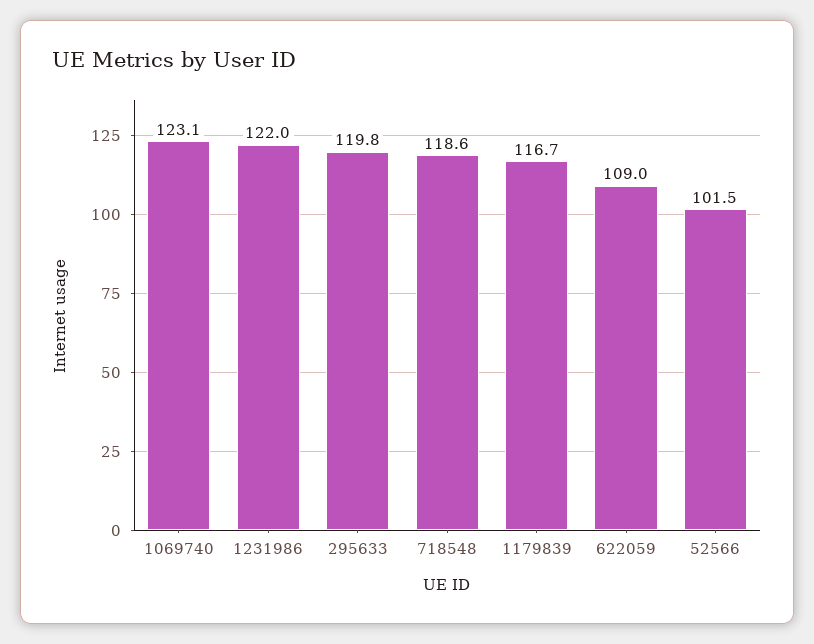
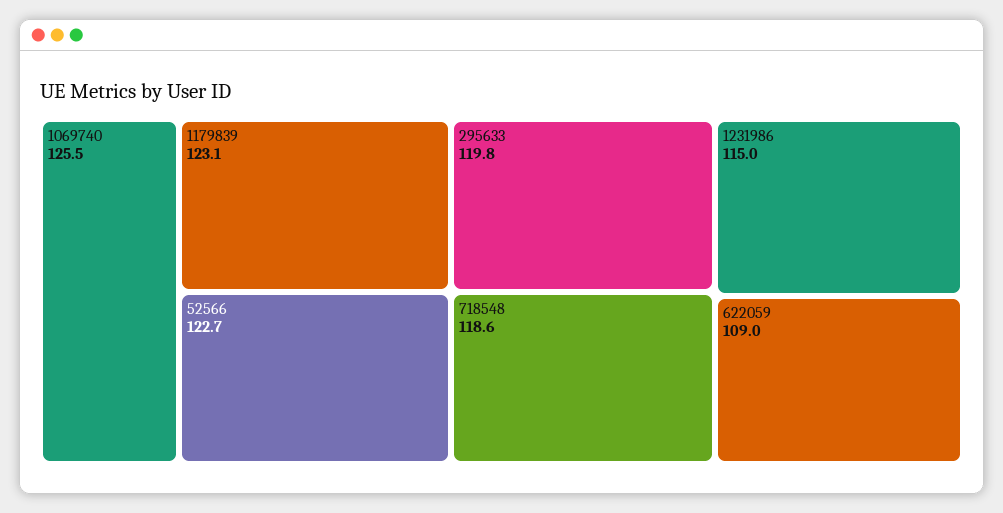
1069740: 123.1 -> 125.5
1231986: 122 -> 115
1179839: 116.7 -> 123.1
52566: 101.5 -> 122.7

